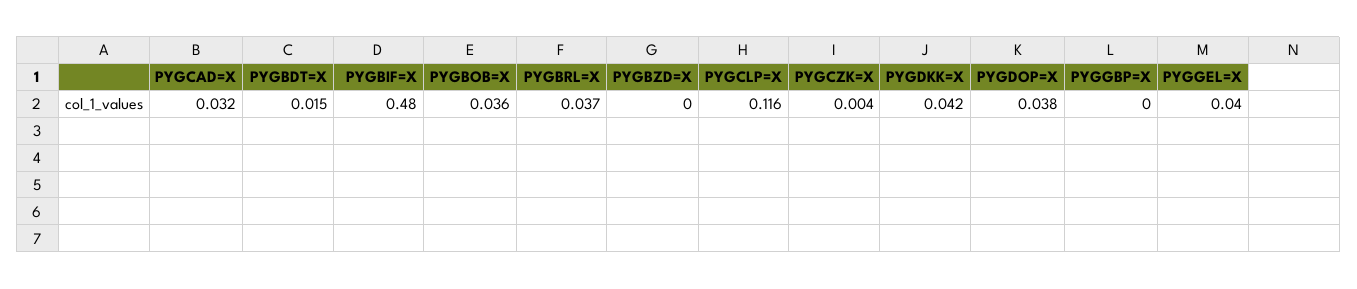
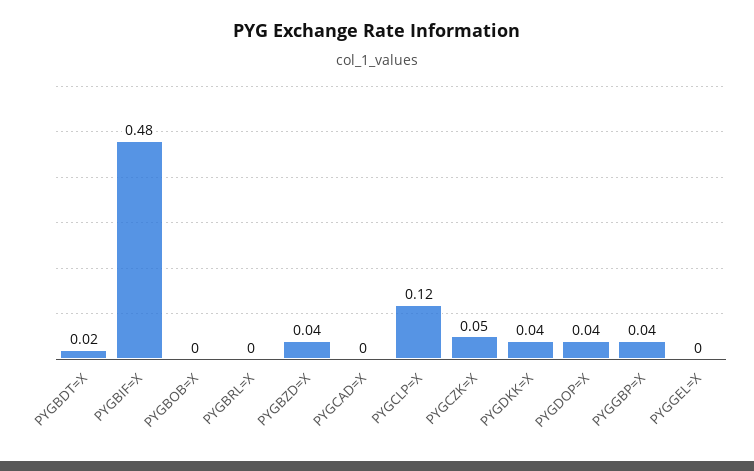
PYGCAD=X: 0.032 -> 0
PYGBOB=X: 0.036 -> 0
PYGBRL=X: 0.037 -> 0
PYGBZD=X: 0 -> 0.04
PYGCZK=X: 0.004 -> 0.05
PYGGBP=X: 0 -> 0.04
PYGGEL=X: 0.04 -> 0

